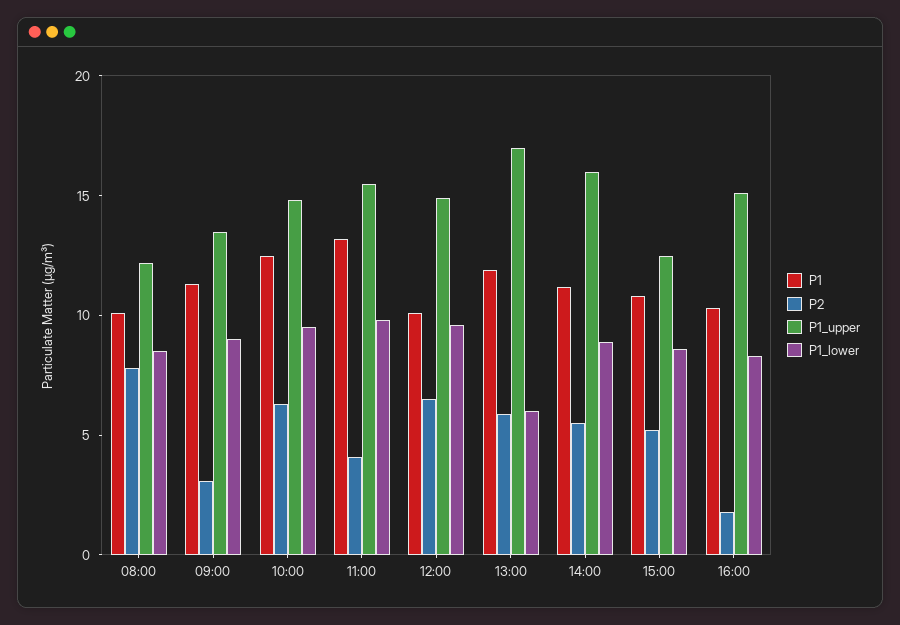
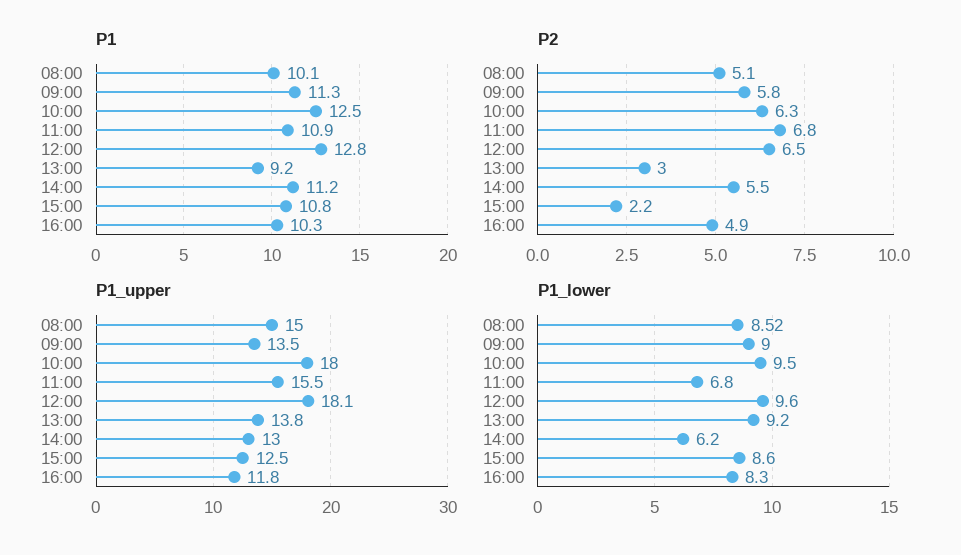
P2, 08:00: 8 -> 5.1
P1_upper, 08:00: 12 -> 15
P2, 09:00: 3 -> 5.8
P1_upper, 10:00: 15 -> 18
P1, 11:00: 13 -> 10.9
P2, 11:00: 4 -> 6.8
P1_lower, 11:00: 10 -> 6.8
P1, 12:00: 10 -> 12.8
P1_upper, 12:00: 15 -> 18.1
P1, 13:00: 12 -> 9.2
P2, 13:00: 6 -> 3
P1_upper, 13:00: 17 -> 13.8
P1_lower, 13:00: 6 -> 9.2
P1_upper, 14:00: 16 -> 13
P1_lower, 14:00: 9 -> 6.2
P2, 15:00: 5 -> 2.2
P2, 16:00: 2 -> 4.9
P1_upper, 16:00: 15 -> 11.8

